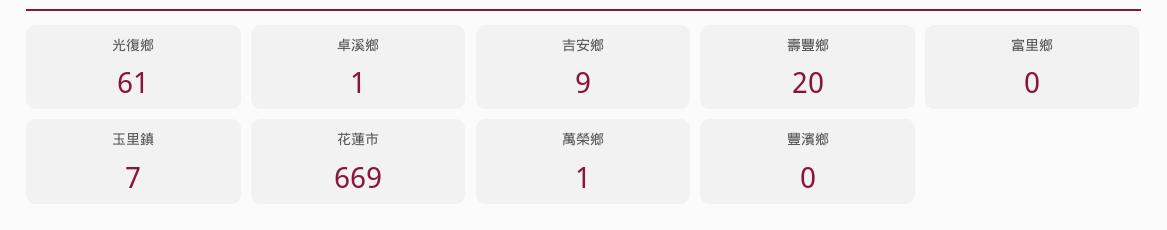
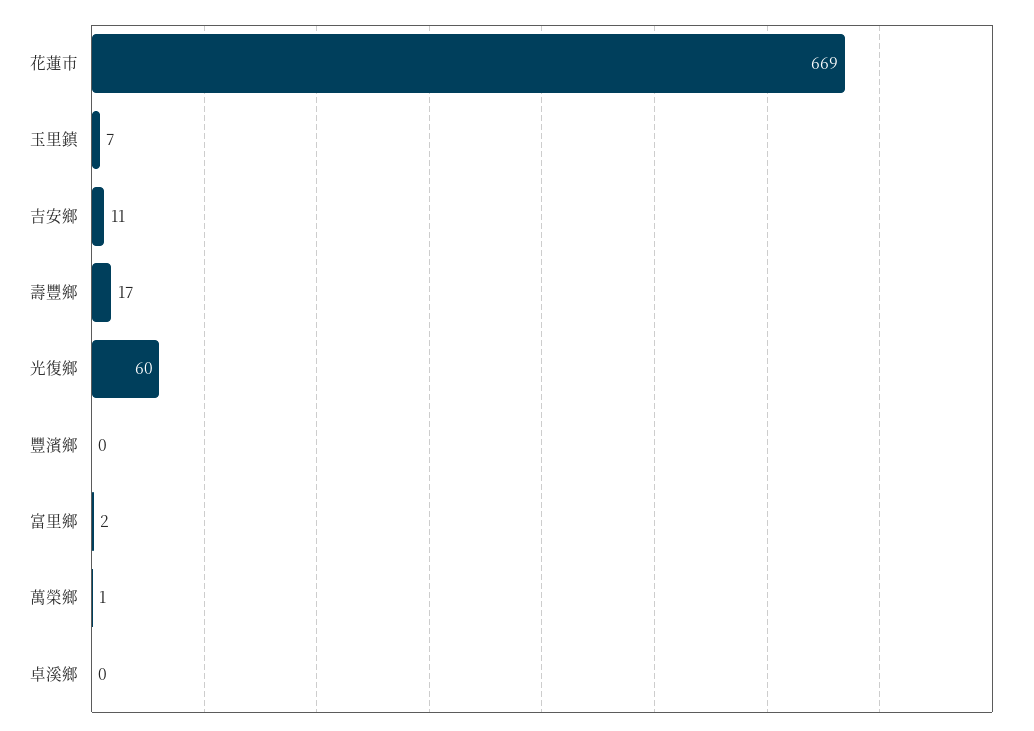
光復鄉: 61 -> 60
卓溪鄉: 1 -> 0
吉安鄉: 9 -> 11
壽豐鄉: 20 -> 17
富里鄉: 0 -> 2

